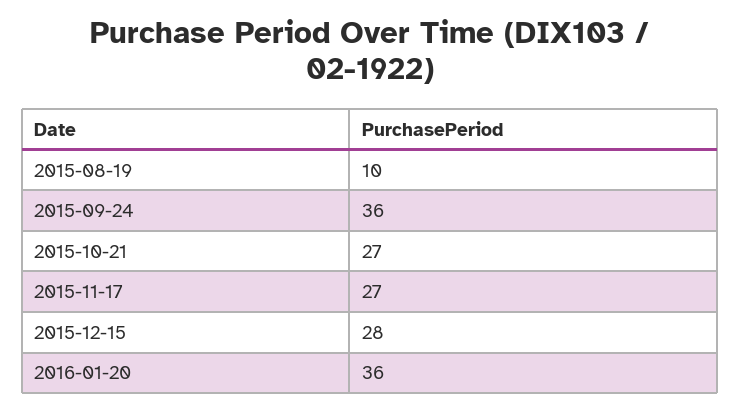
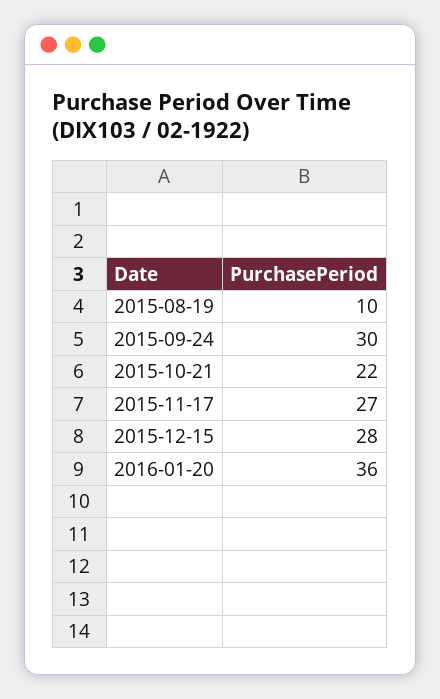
2015-09-24: 36 -> 30
2015-10-21: 27 -> 22

